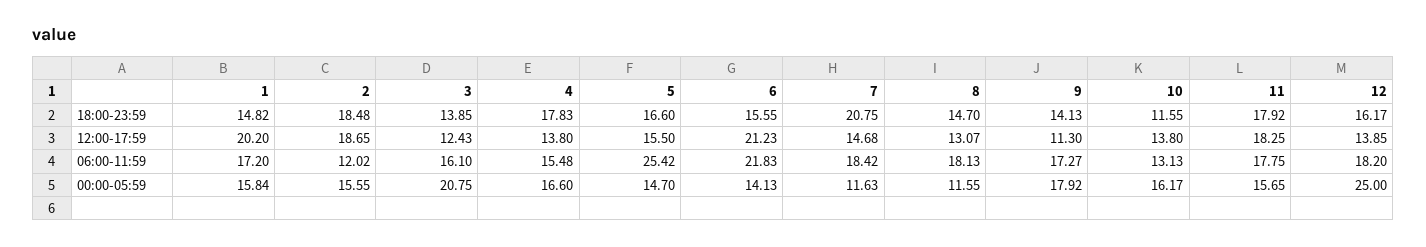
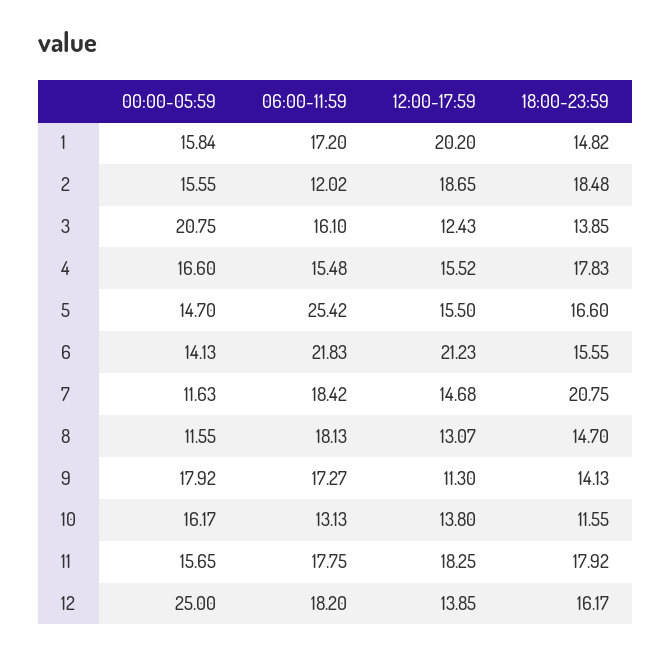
4, 12:00-17:59: 13.8 -> 15.52

